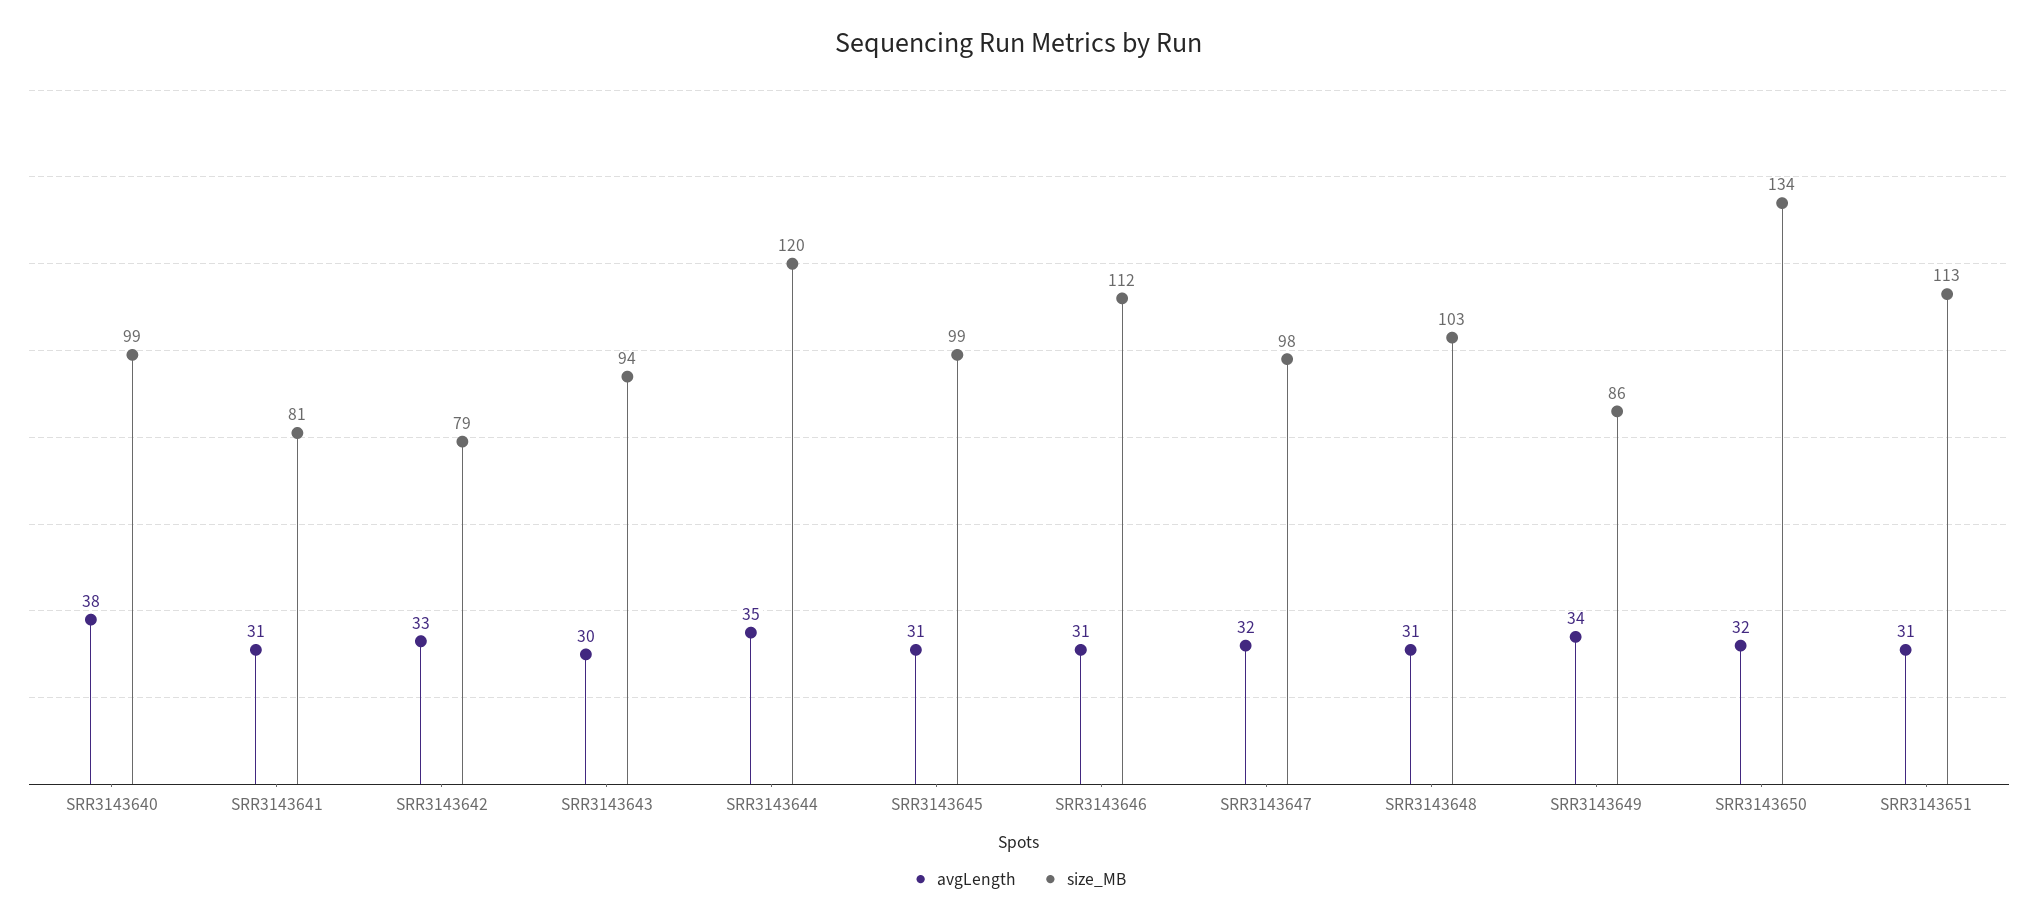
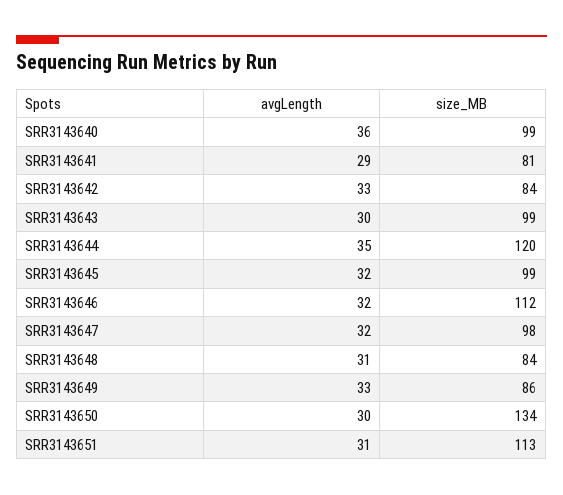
avgLength, SRR3143640: 38 -> 36
avgLength, SRR3143641: 31 -> 29
size_MB, SRR3143642: 79 -> 84
size_MB, SRR3143643: 94 -> 99
avgLength, SRR3143645: 31 -> 32
avgLength, SRR3143646: 31 -> 32
size_MB, SRR3143648: 103 -> 84
avgLength, SRR3143649: 34 -> 33
avgLength, SRR3143650: 32 -> 30

